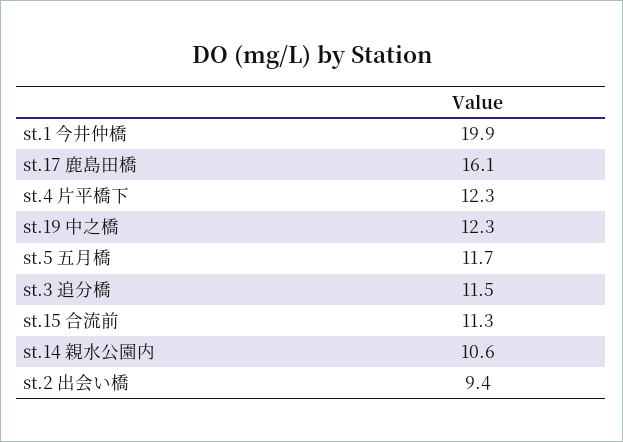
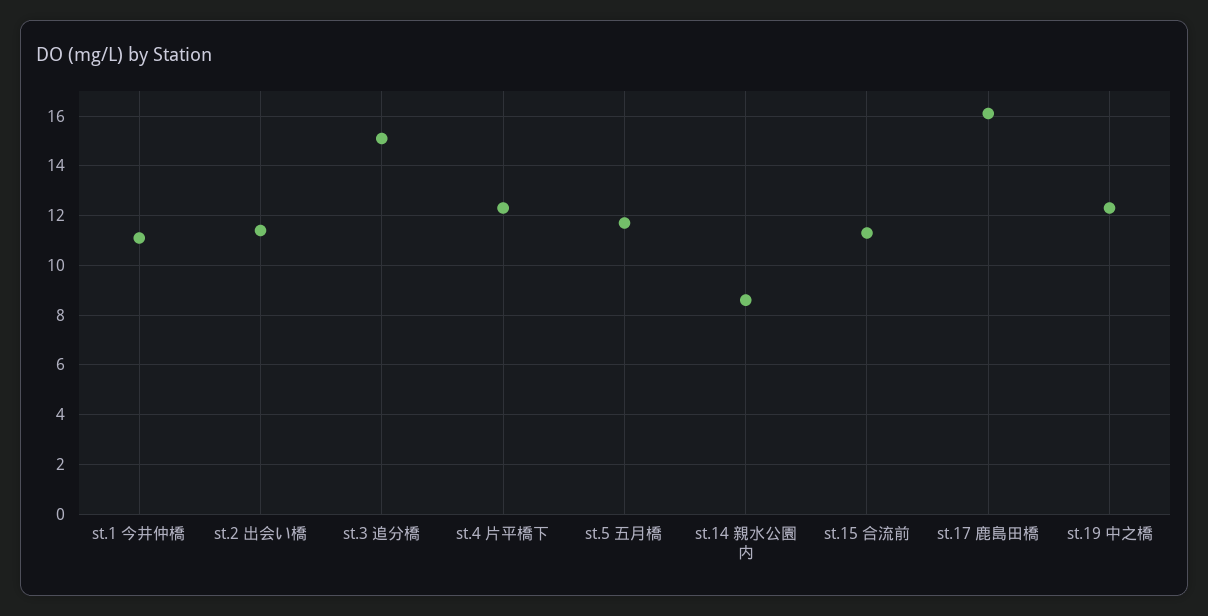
st.1 今井仲橋: 19.9 -> 11
st.3 追分橋: 11.5 -> 15
st.14 親水公園内: 10.6 -> 8.5
st.2 出会い橋: 9.4 -> 11.5

